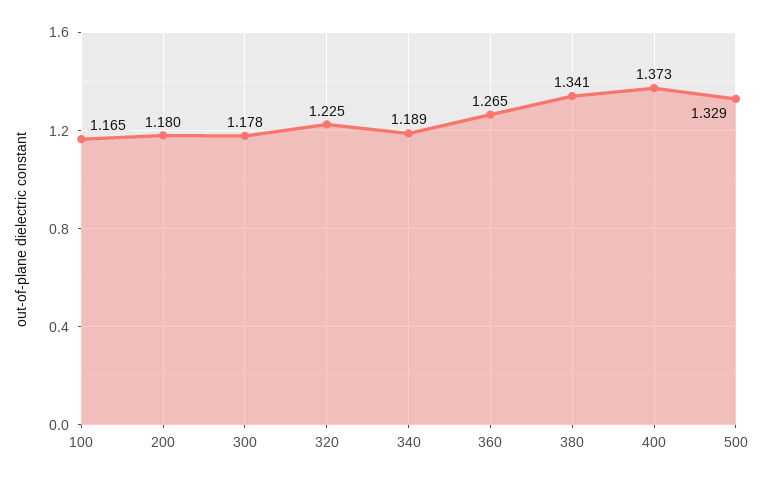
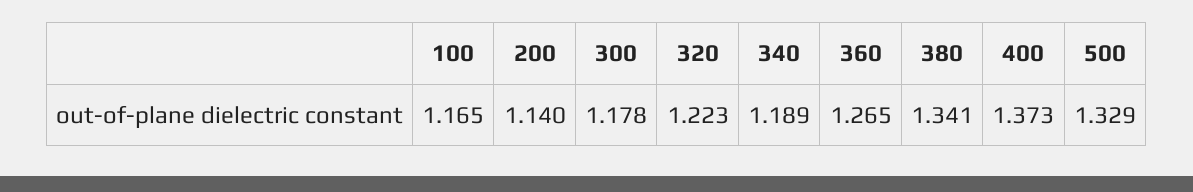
200: 1.18 -> 1.14
320: 1.225 -> 1.223

